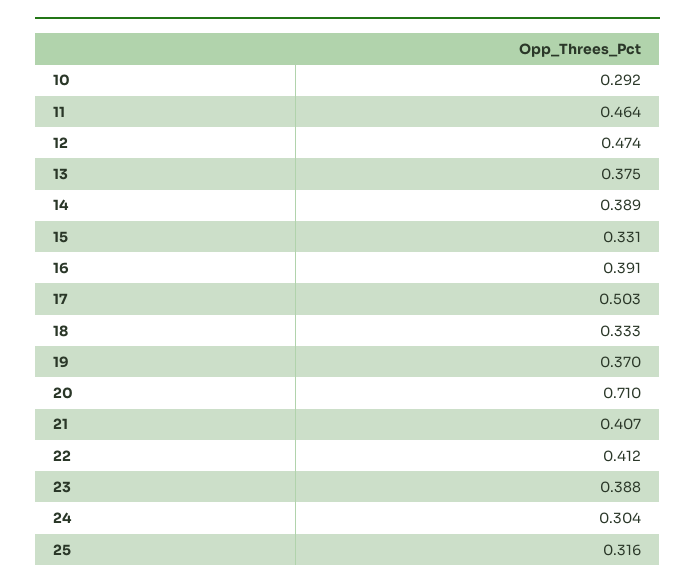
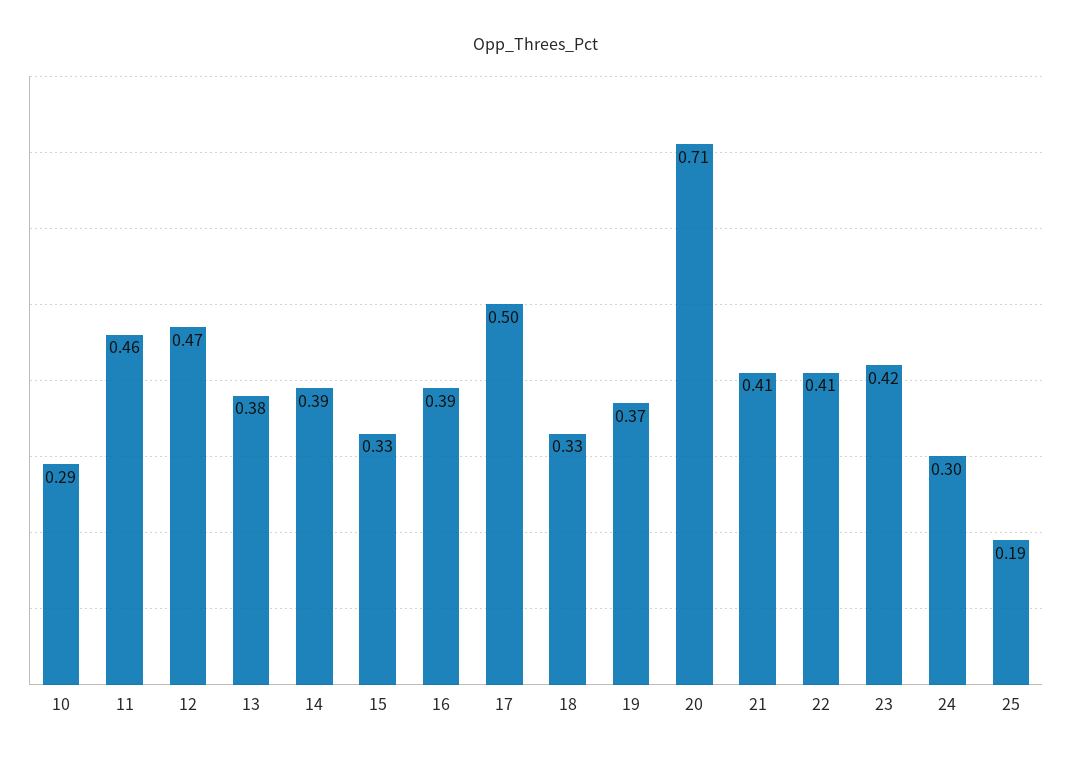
23: 0.388 -> 0.42
25: 0.316 -> 0.19

